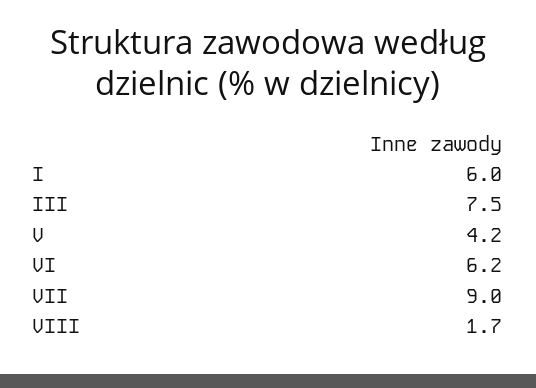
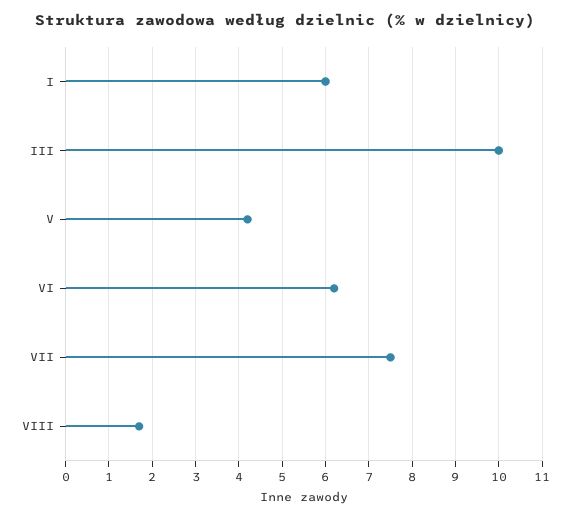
III: 7.5 -> 10
VII: 9 -> 7.5

